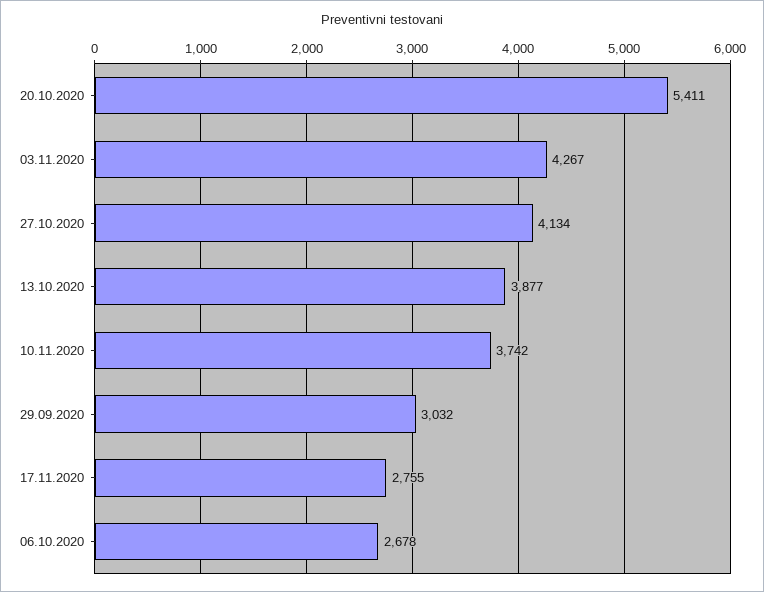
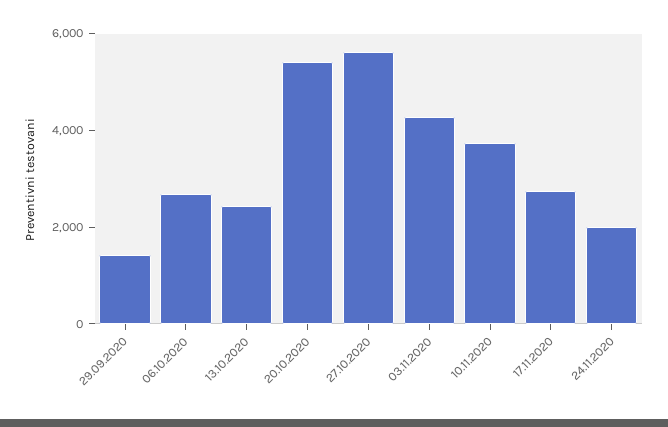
27.10.2020: 4134 -> 5500
13.10.2020: 3877 -> 2500
29.09.2020: 3032 -> 1500
24.11.2020: none -> 2000

